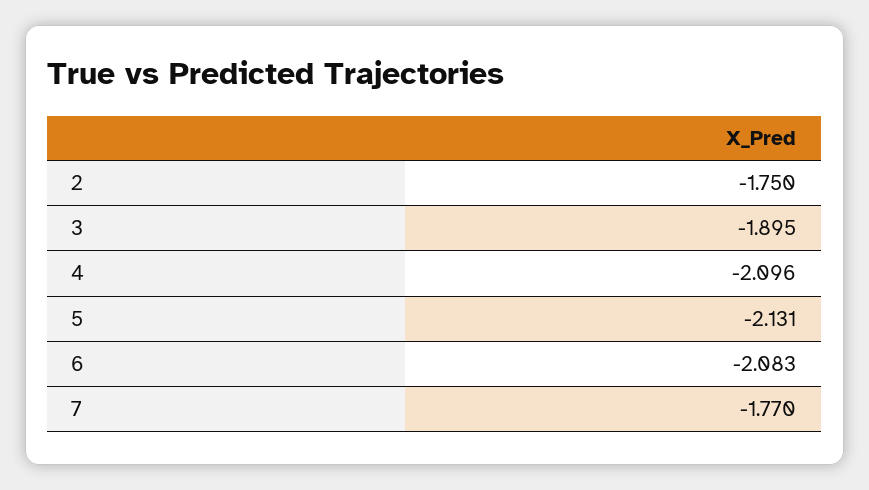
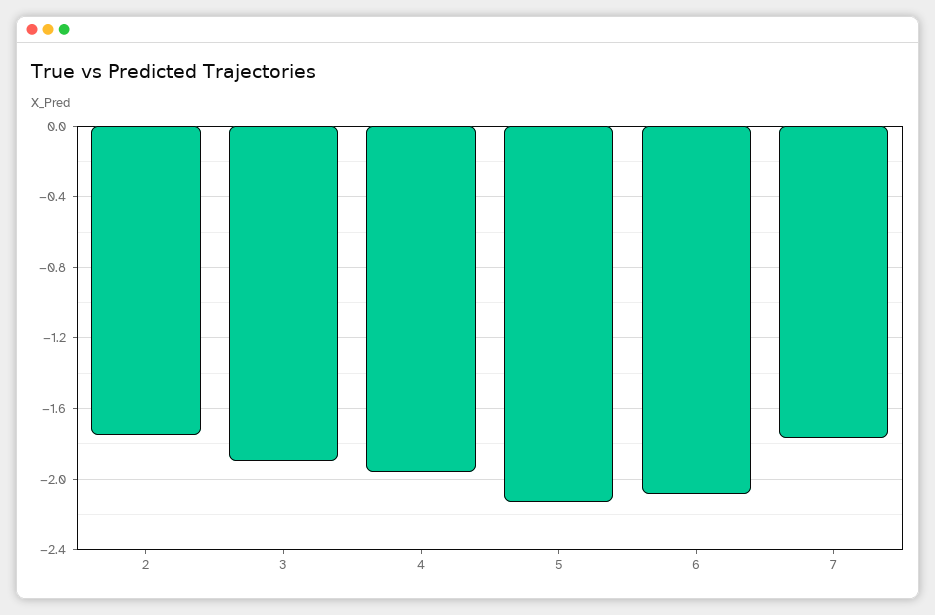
4: -2.096 -> -1.95

